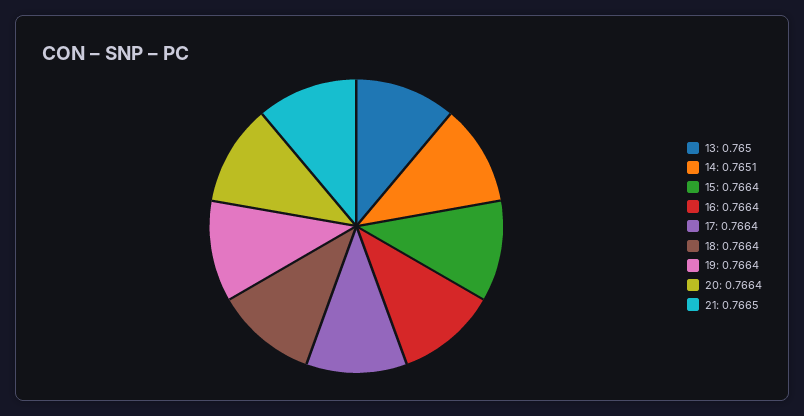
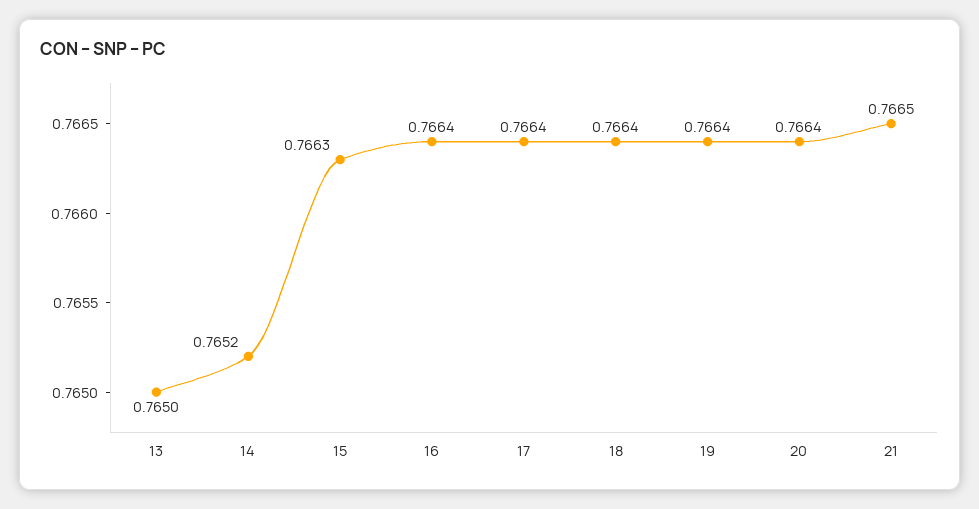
14: 0.7651 -> 0.7652
15: 0.7664 -> 0.7663

